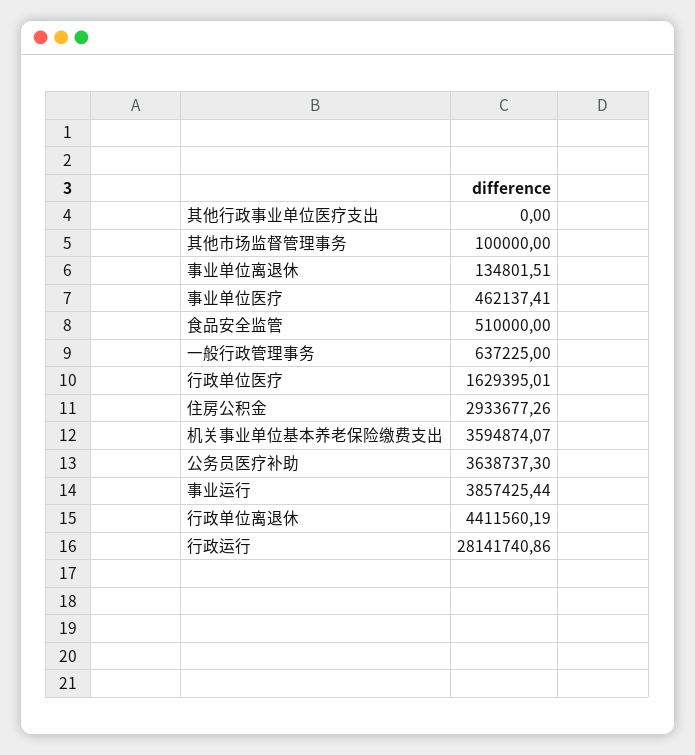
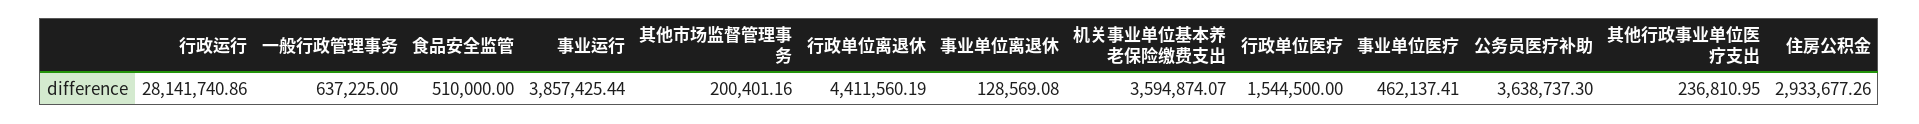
其他行政事业单位医疗支出: 0 -> 236810.95
其他市场监督管理事务: 100000 -> 200401.16
事业单位离退休: 134801.51 -> 128569.08
行政单位医疗: 1629395.01 -> 1544500

